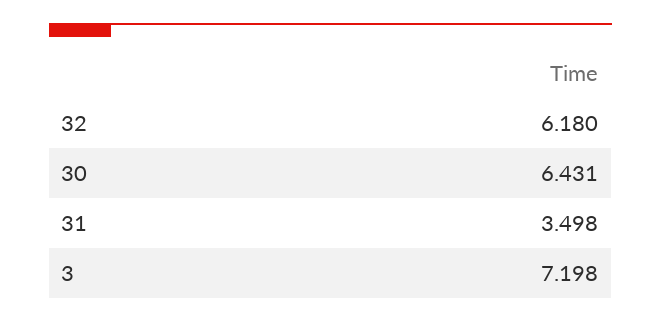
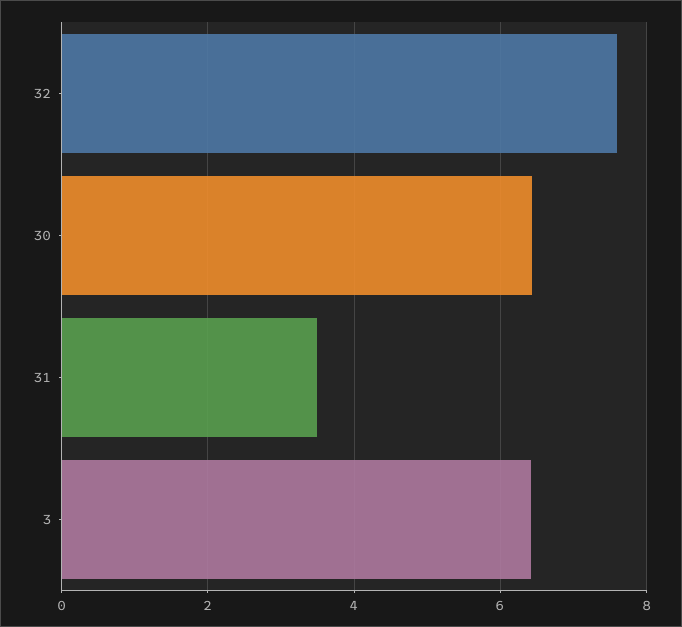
32: 6.18 -> 7.6
3: 7.198 -> 6.4

